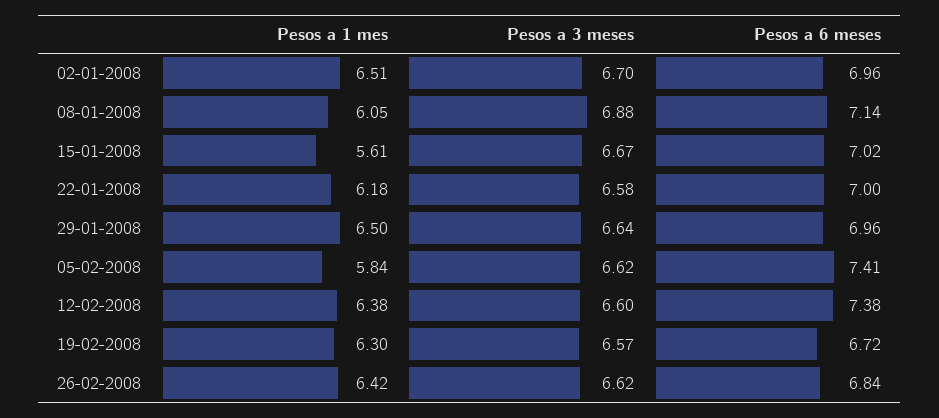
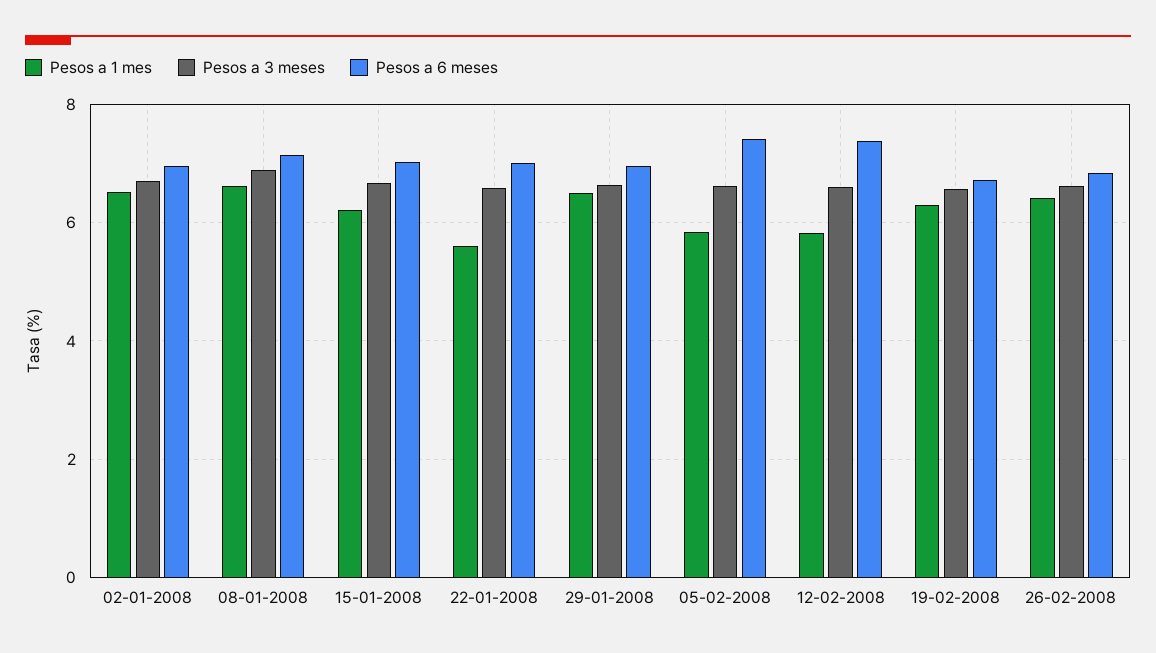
Pesos a 1 mes, 08-01-2008: 6.05 -> 6.6
Pesos a 1 mes, 15-01-2008: 5.61 -> 6.2
Pesos a 1 mes, 22-01-2008: 6.18 -> 5.6
Pesos a 1 mes, 12-02-2008: 6.38 -> 5.8

